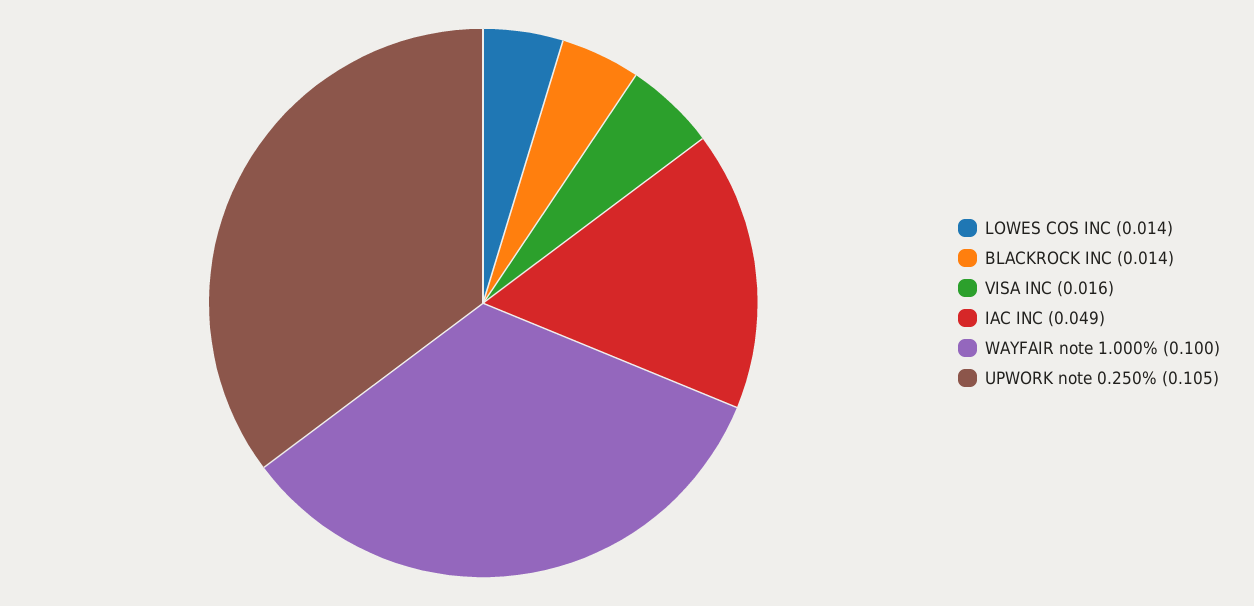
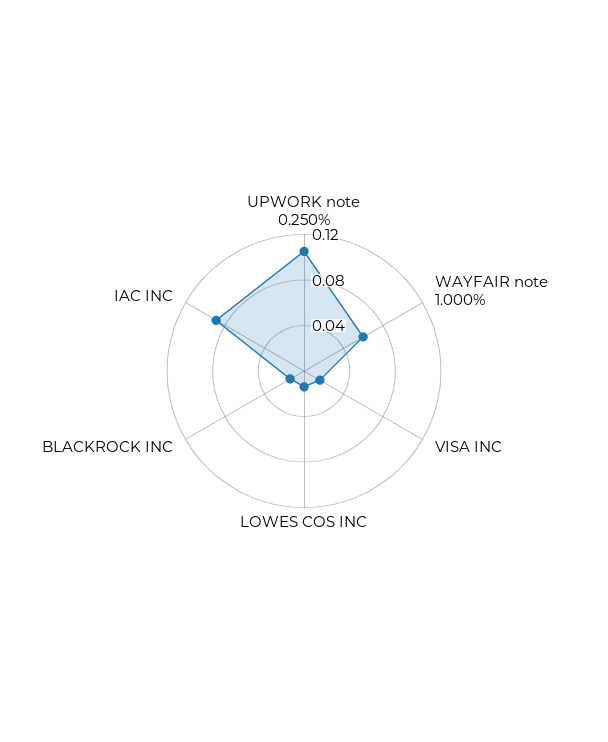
IAC INC: 0.049 -> 0.09
WAYFAIR note 1.000%: 0.1 -> 0.06

